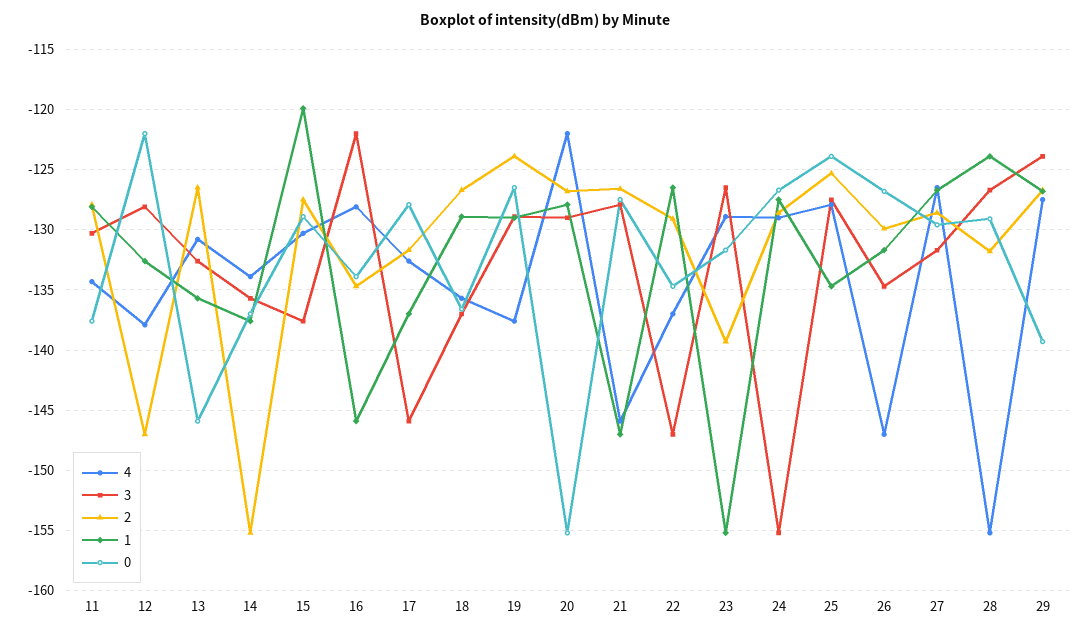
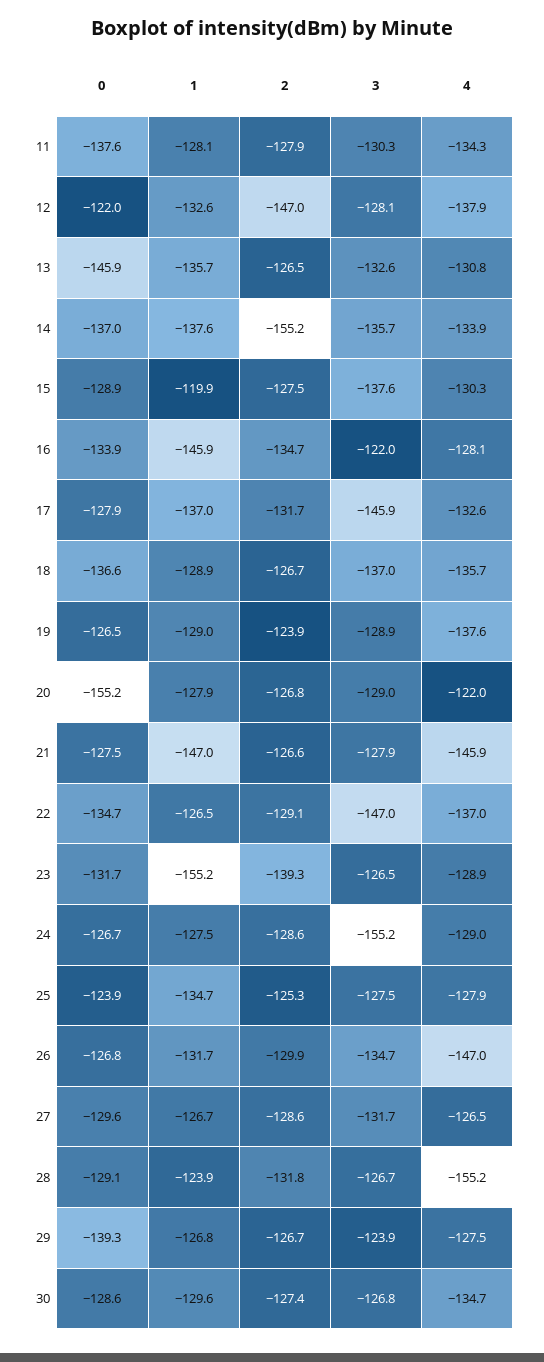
0, 30: none -> -128.6
1, 30: none -> -129.6
2, 30: none -> -127.4
3, 30: none -> -126.8
4, 30: none -> -134.7

